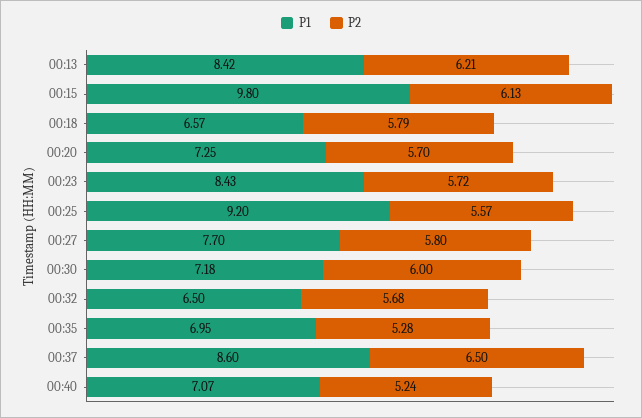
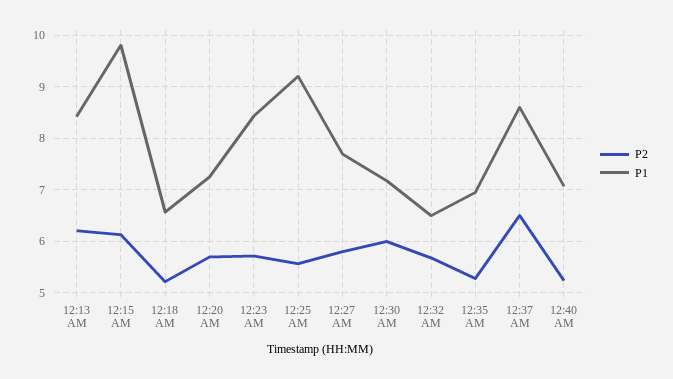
P2, 00:18: 5.79 -> 5.2

